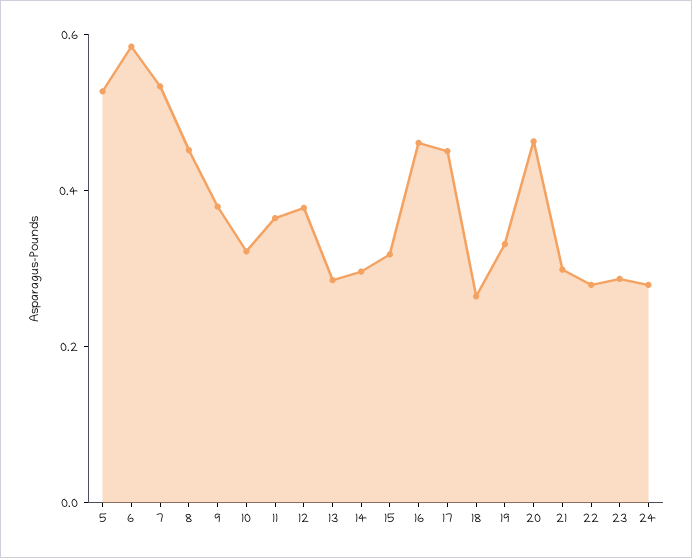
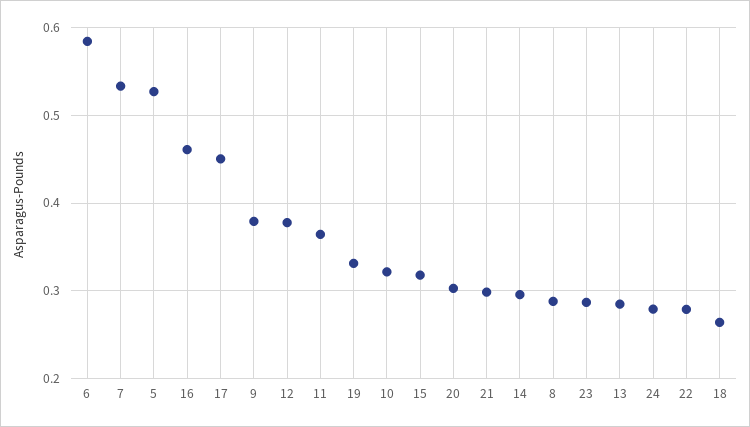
8: 0.45 -> 0.29
20: 0.45 -> 0.3

